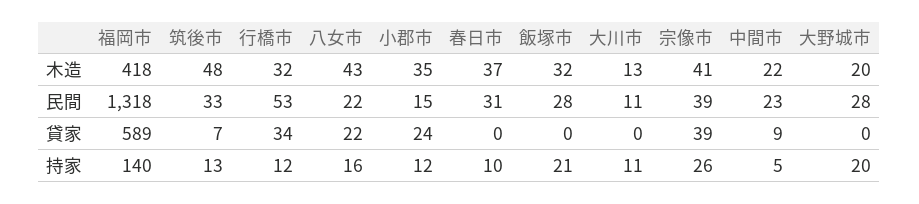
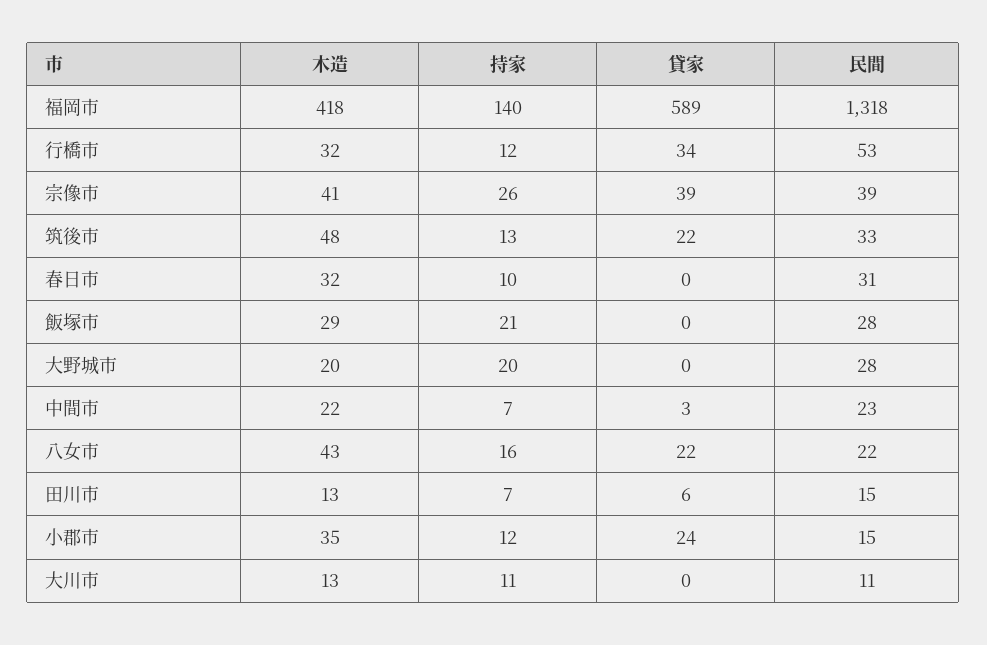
春日市, 木造: 37 -> 32
飯塚市, 木造: 32 -> 29
筑後市, 貸家: 7 -> 22
中間市, 貸家: 9 -> 3
中間市, 持家: 5 -> 7
田川市, 木造: none -> 13
田川市, 持家: none -> 7
田川市, 貸家: none -> 6
田川市, 民間: none -> 15

